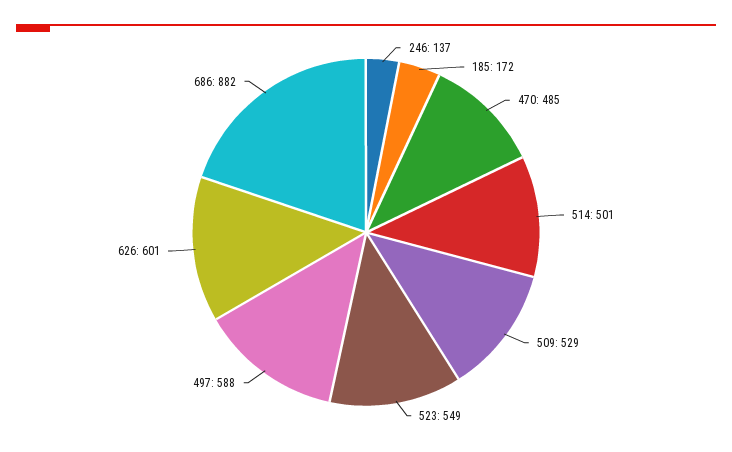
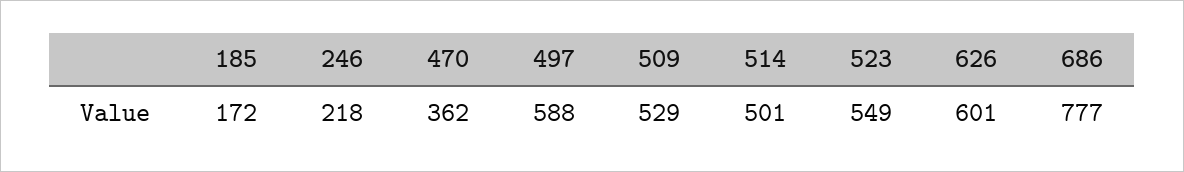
246: 137 -> 218
470: 485 -> 362
686: 882 -> 777

